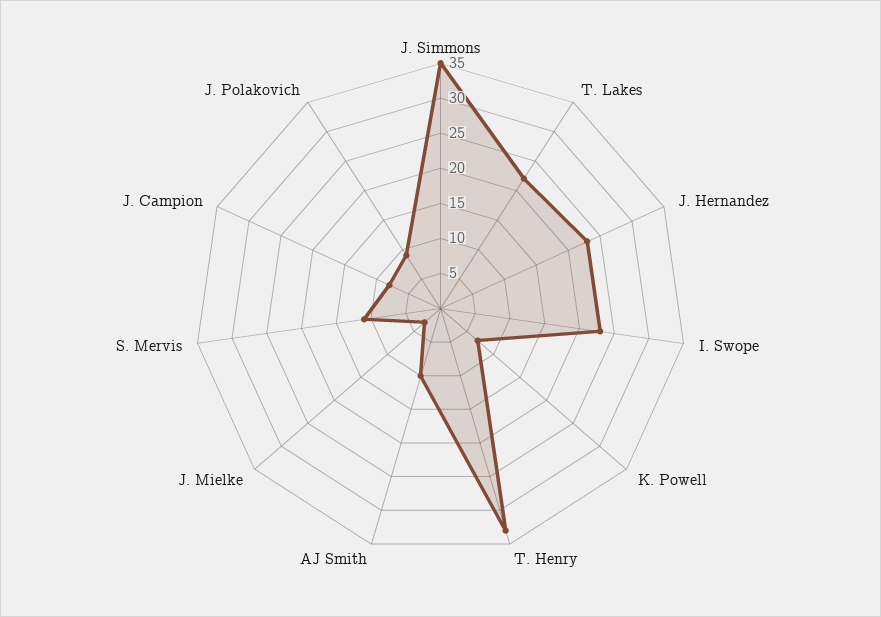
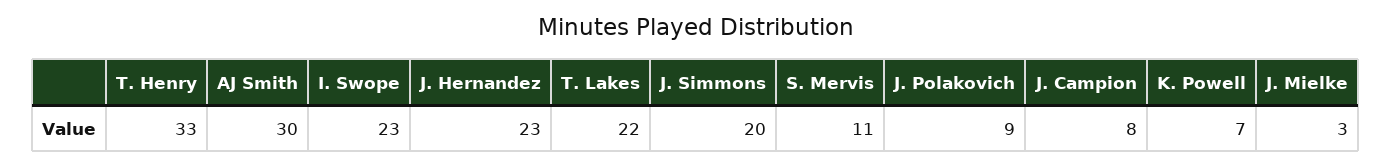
J. Simmons: 35 -> 20
AJ Smith: 10 -> 30

